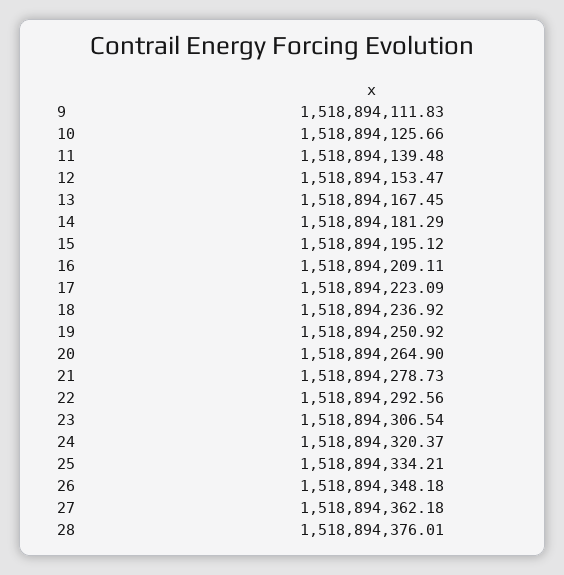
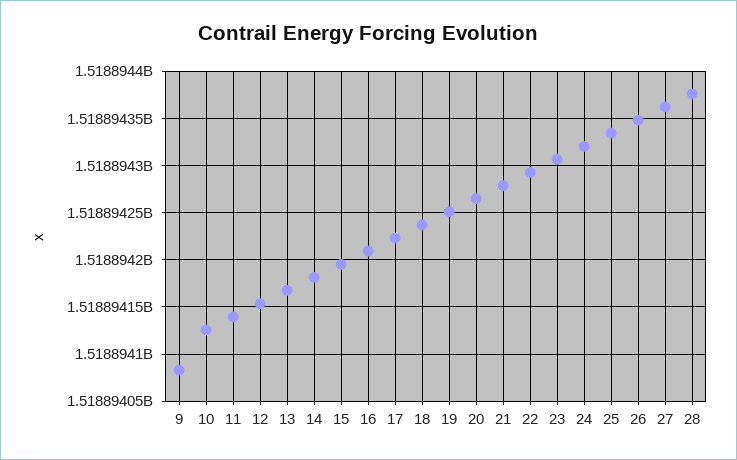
9: 1518894111.83 -> 1518894080

